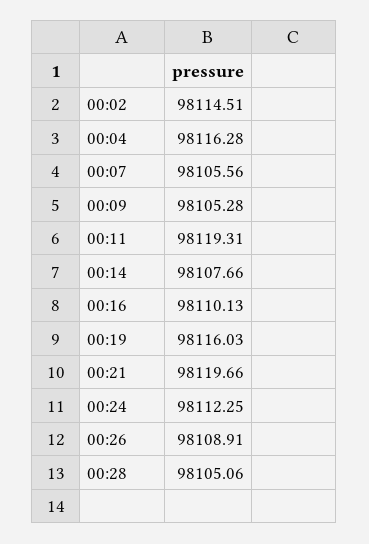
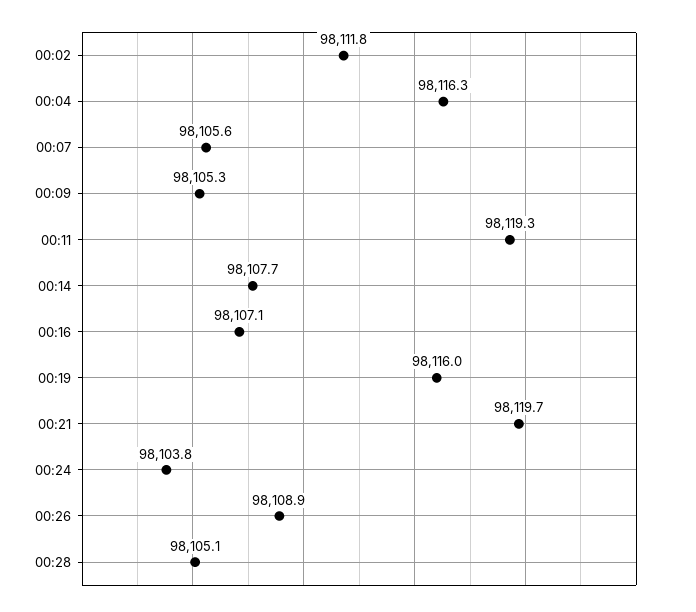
00:02: 98114.51 -> 98111.8
00:16: 98110.13 -> 98107.1
00:24: 98112.25 -> 98103.8

